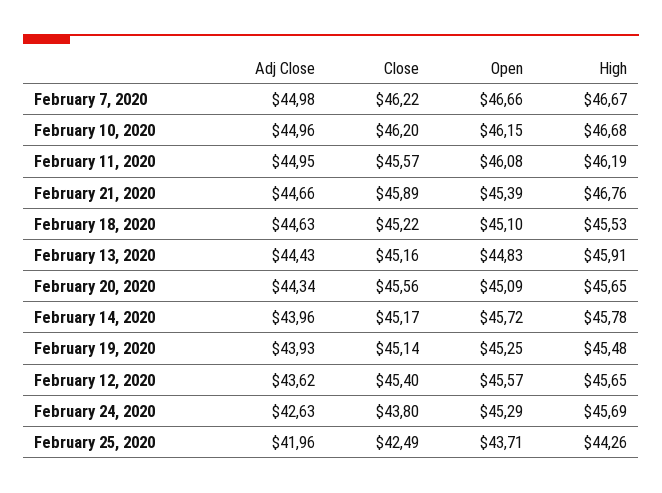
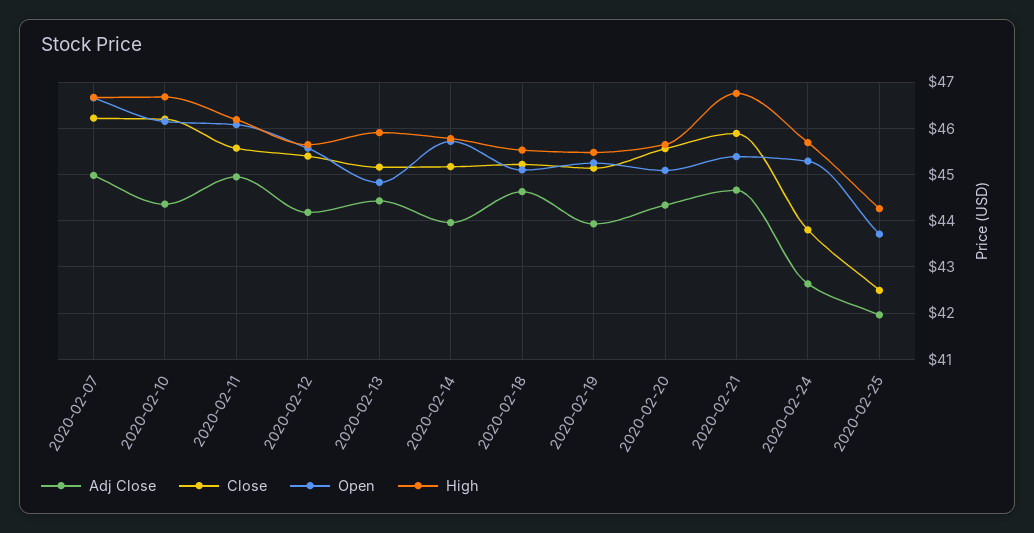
Adj Close, February 10, 2020: 44.96 -> 44.4
Adj Close, February 12, 2020: 43.62 -> 44.2

